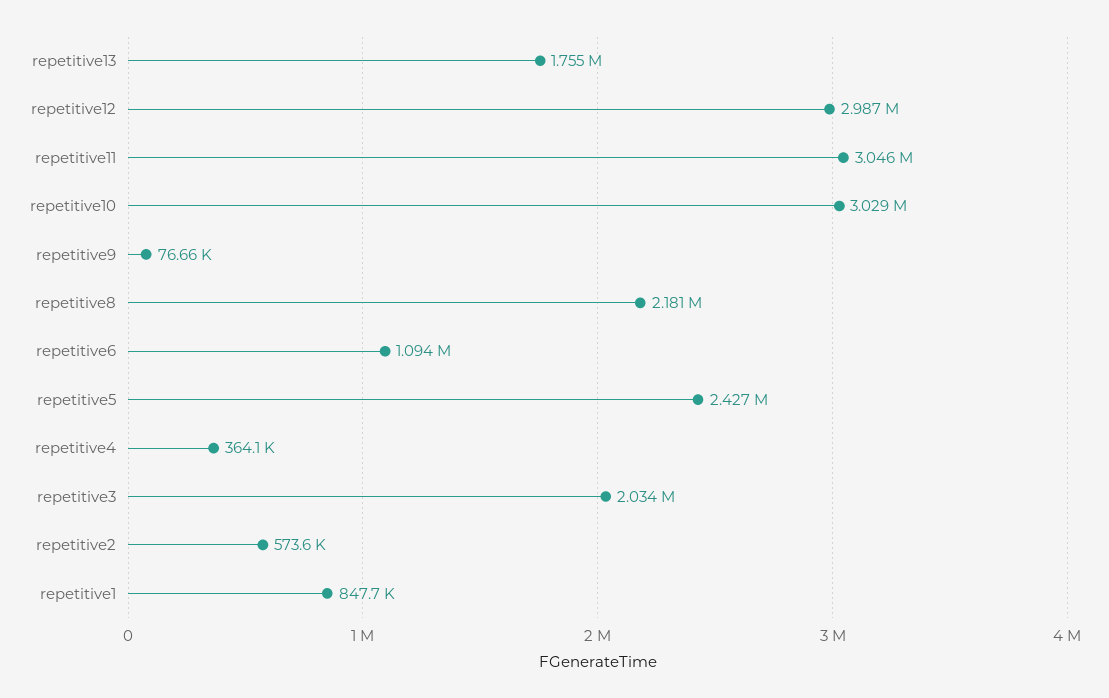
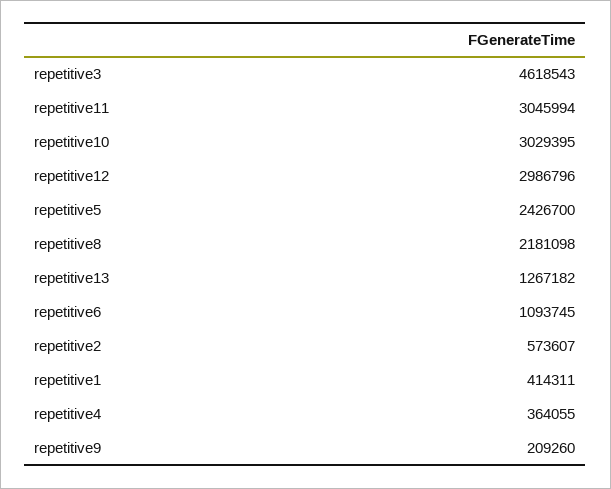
repetitive13: 1755000 -> 1267182
repetitive9: 76660 -> 209260
repetitive3: 2034000 -> 4618543
repetitive1: 847700 -> 414311

